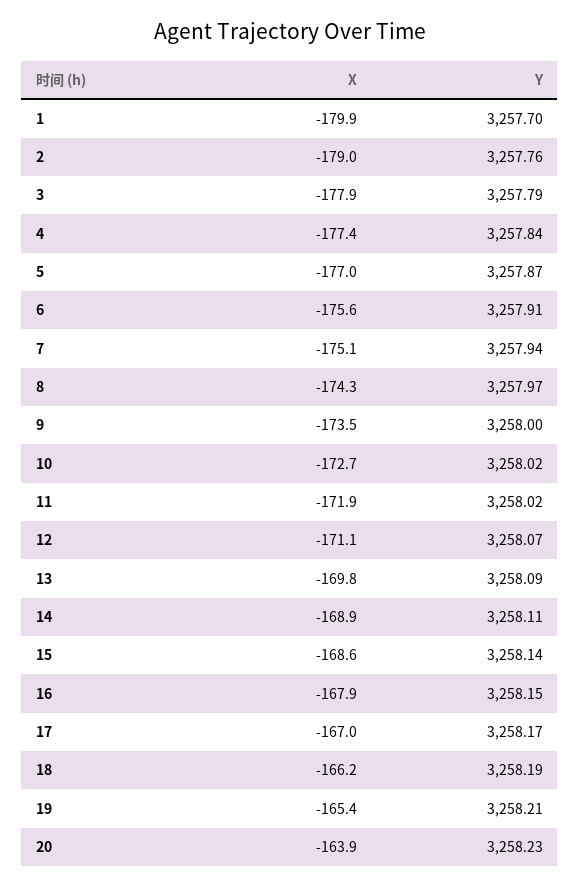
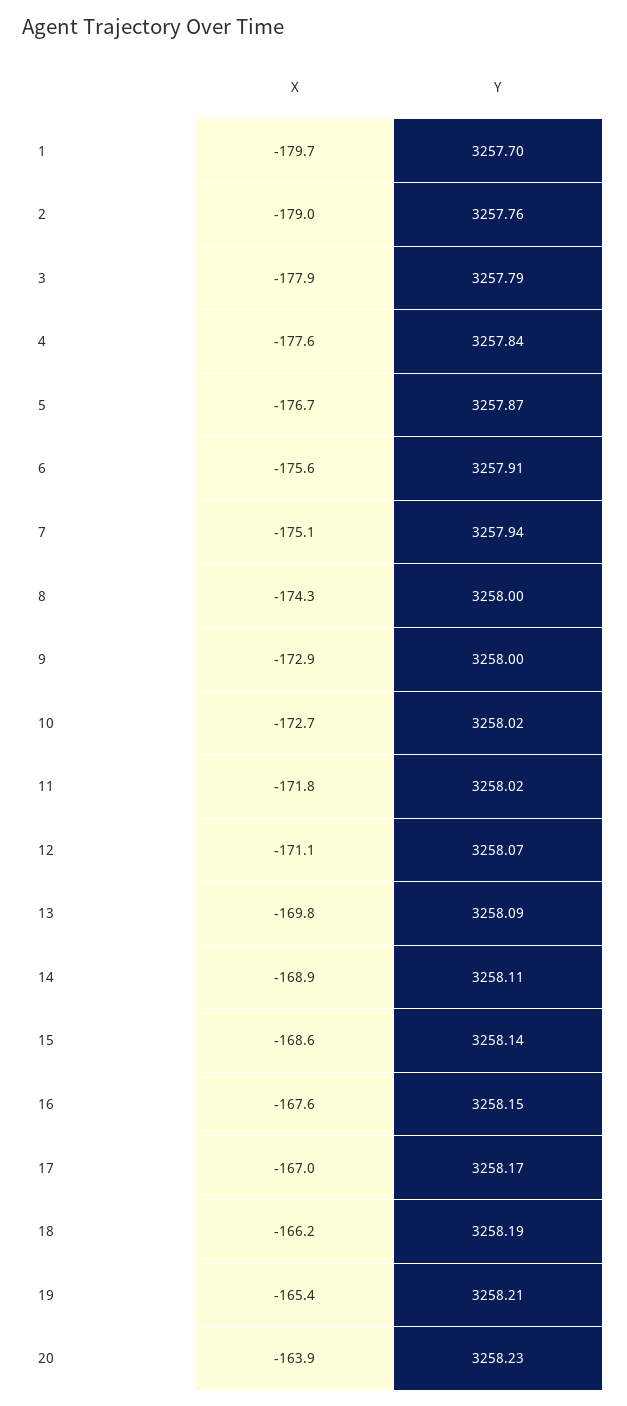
X, 1: -179.9 -> -179.7
X, 4: -177.4 -> -177.6
X, 5: -177 -> -176.7
Y, 8: 3257.97 -> 3258
X, 9: -173.5 -> -172.9
X, 11: -171.9 -> -171.8
X, 16: -167.9 -> -167.6

